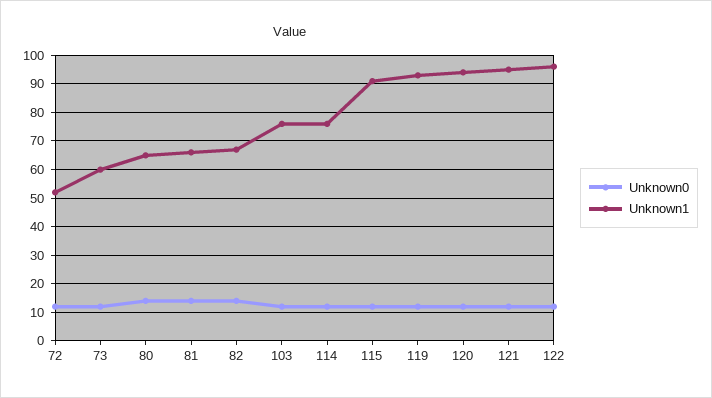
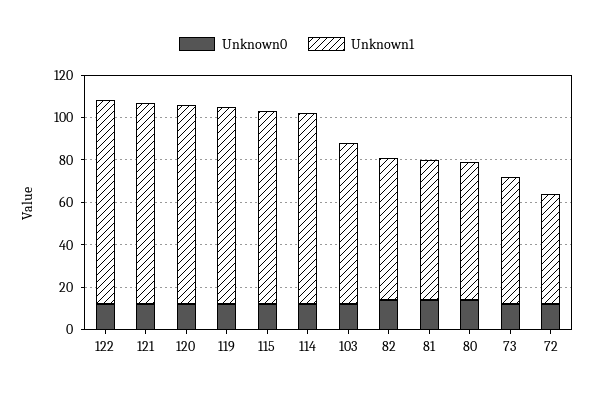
Unknown1, 114: 75 -> 90

